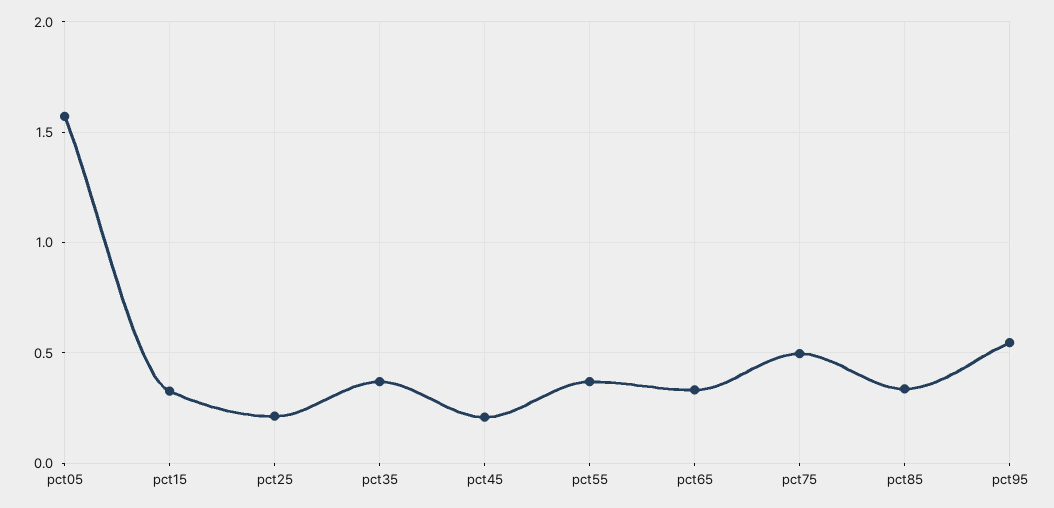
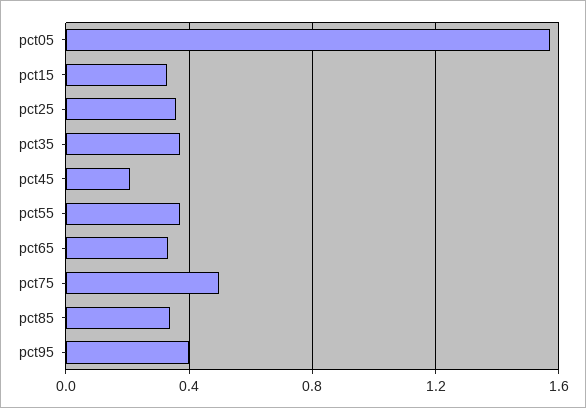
pct25: 0.2 -> 0.35
pct95: 0.55 -> 0.4

